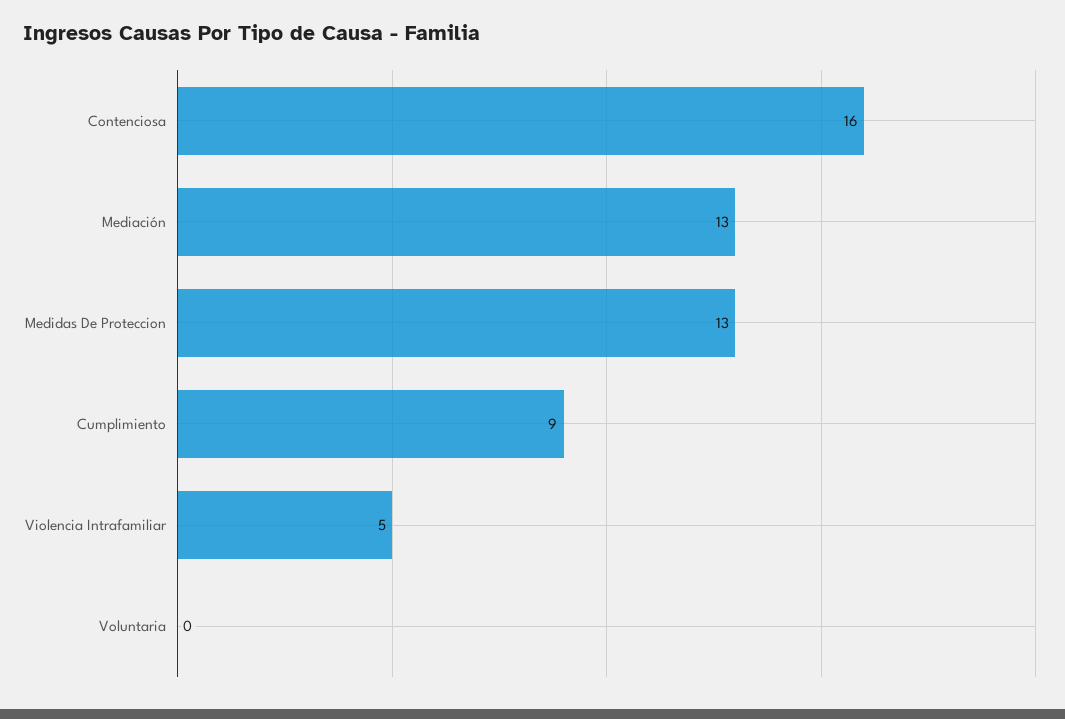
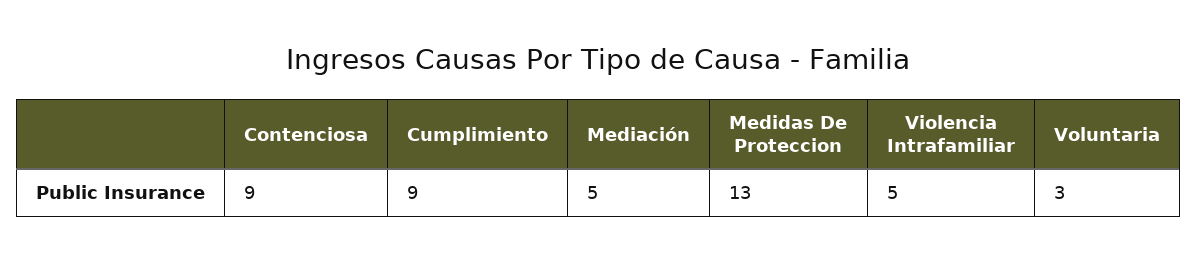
Contenciosa: 16 -> 9
Mediación: 13 -> 5
Voluntaria: 0 -> 3

